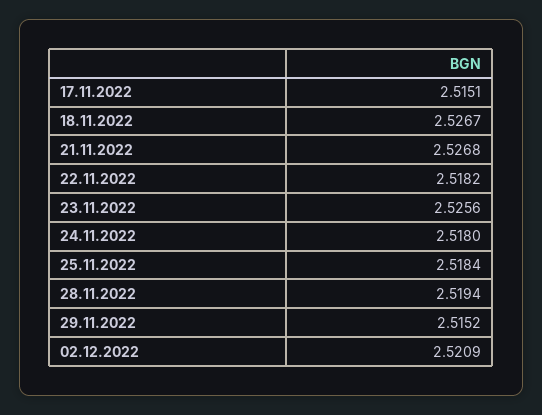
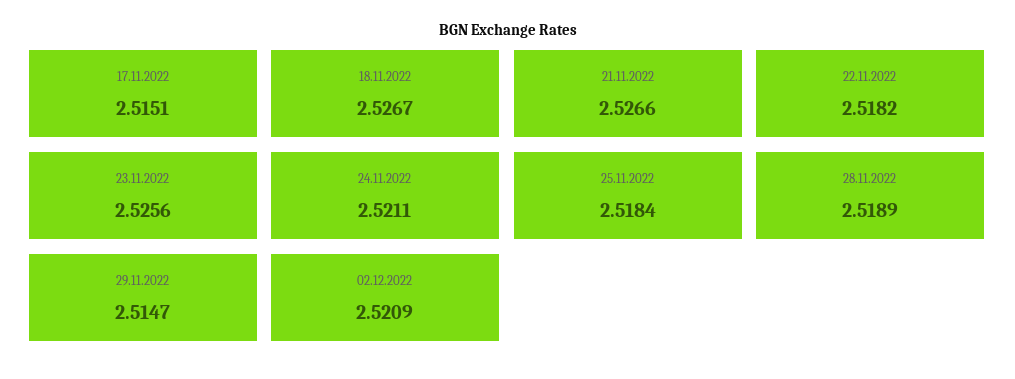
21.11.2022: 2.5268 -> 2.5266
24.11.2022: 2.518 -> 2.5211
28.11.2022: 2.5194 -> 2.5189
29.11.2022: 2.5152 -> 2.5147

